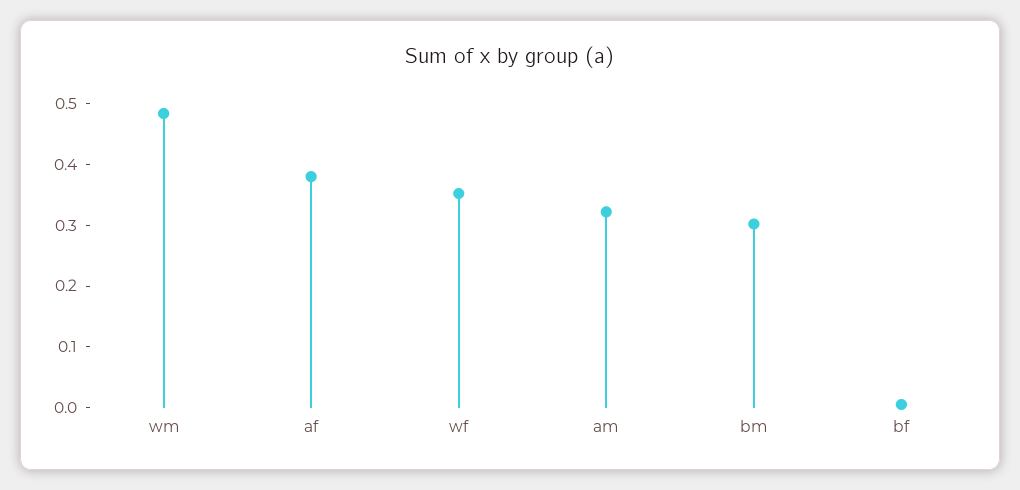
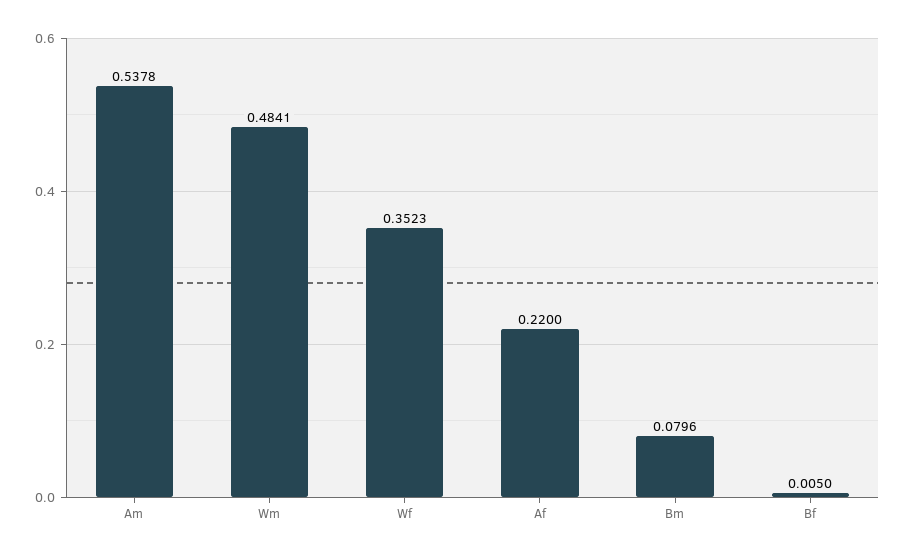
af: 0.38 -> 0.22
am: 0.32 -> 0.5378
bm: 0.3 -> 0.0796

